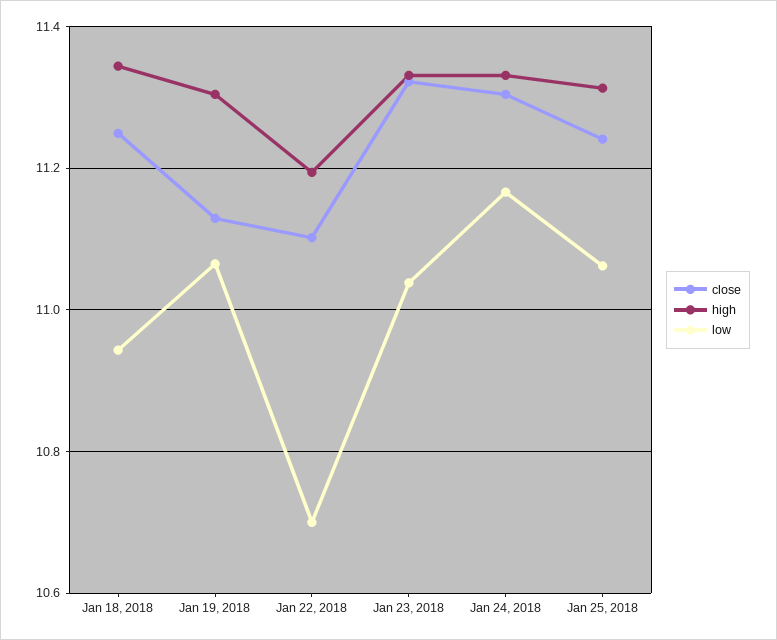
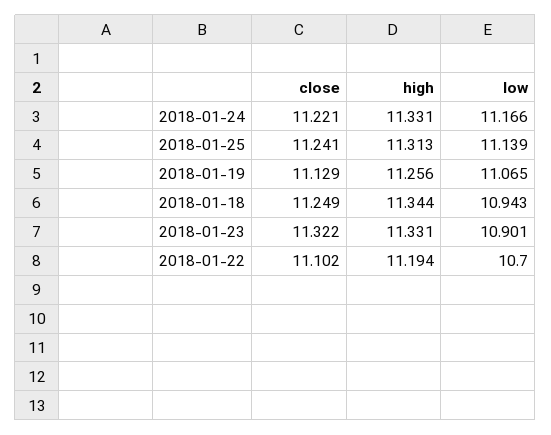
high, Jan 19, 2018: 11.3 -> 11.256
low, Jan 23, 2018: 11.04 -> 10.901
close, Jan 24, 2018: 11.3 -> 11.221
low, Jan 25, 2018: 11.06 -> 11.139

